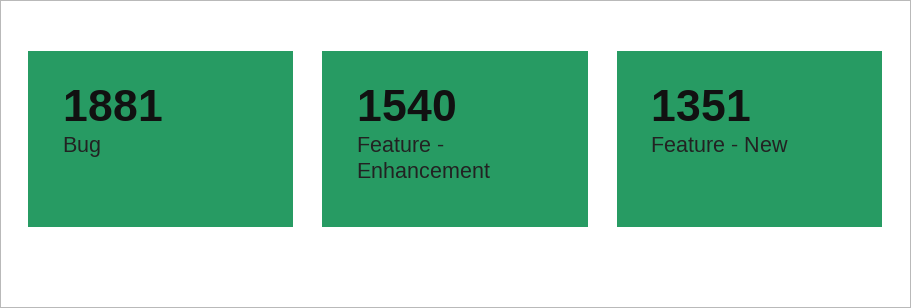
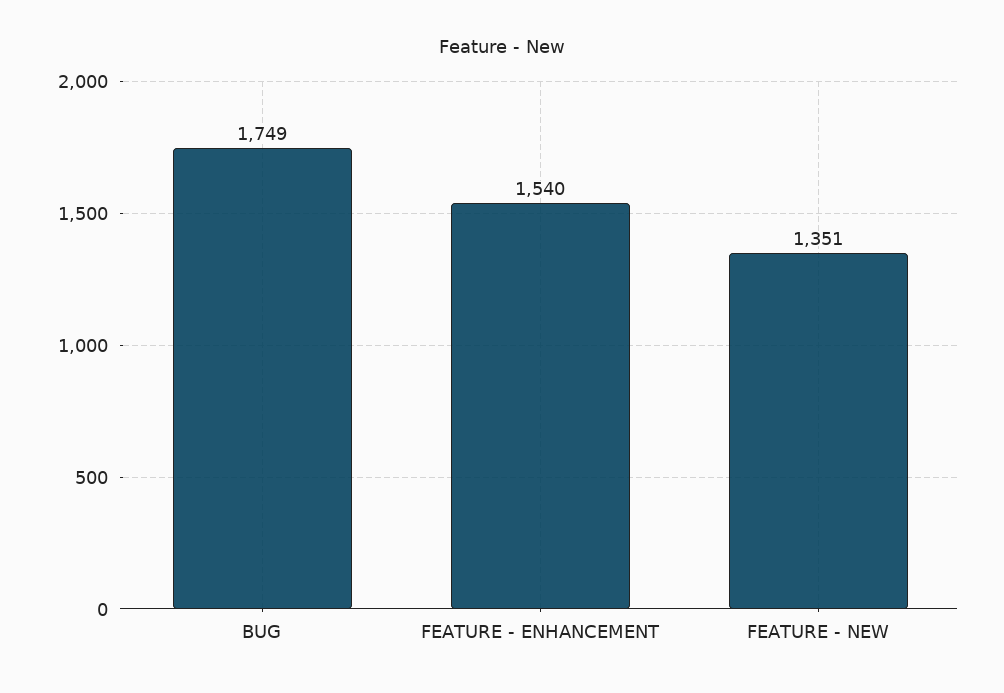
Bug: 1881 -> 1749

